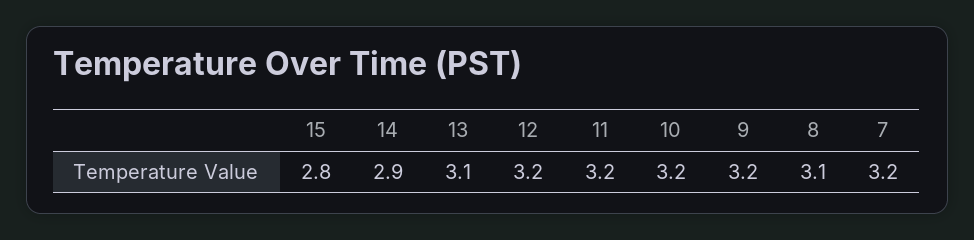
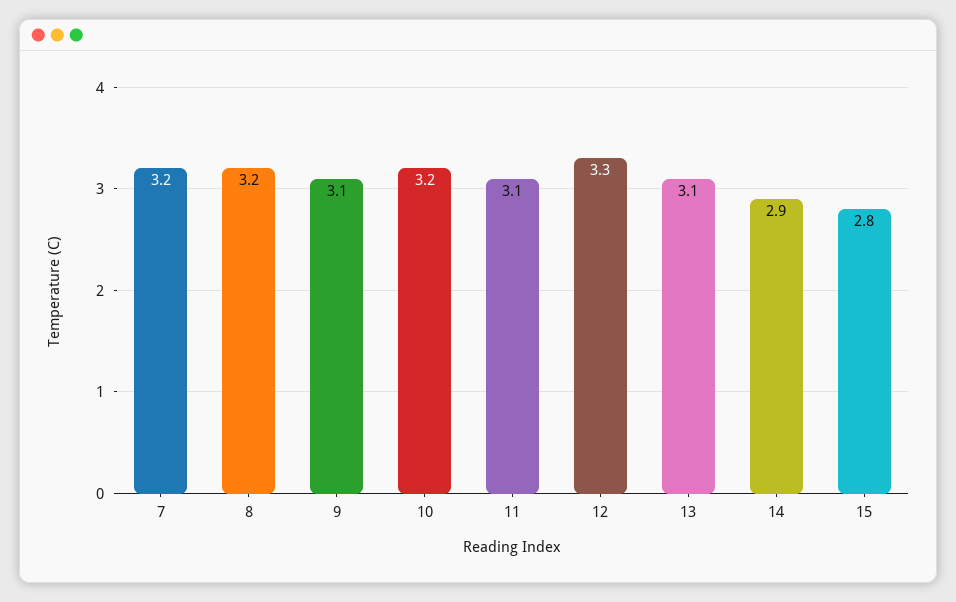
12: 3.2 -> 3.3
11: 3.2 -> 3.1
9: 3.2 -> 3.1
8: 3.1 -> 3.2

